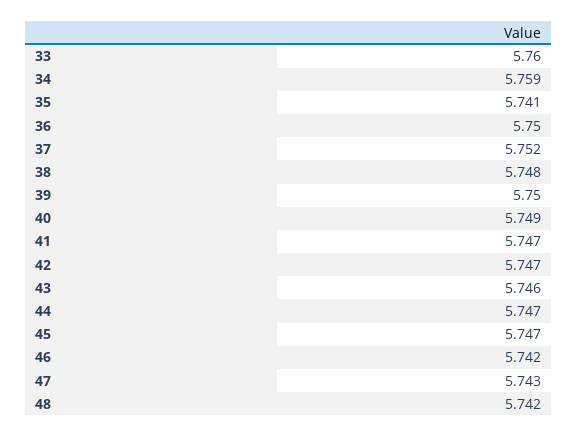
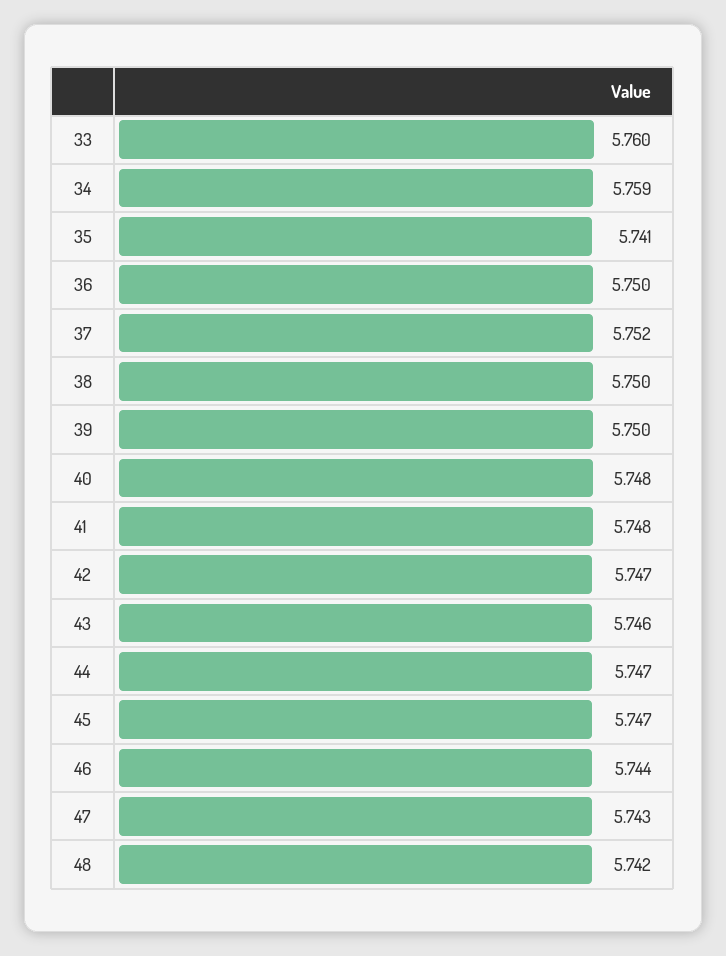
38: 5.748 -> 5.75
40: 5.749 -> 5.748
41: 5.747 -> 5.748
46: 5.742 -> 5.744

